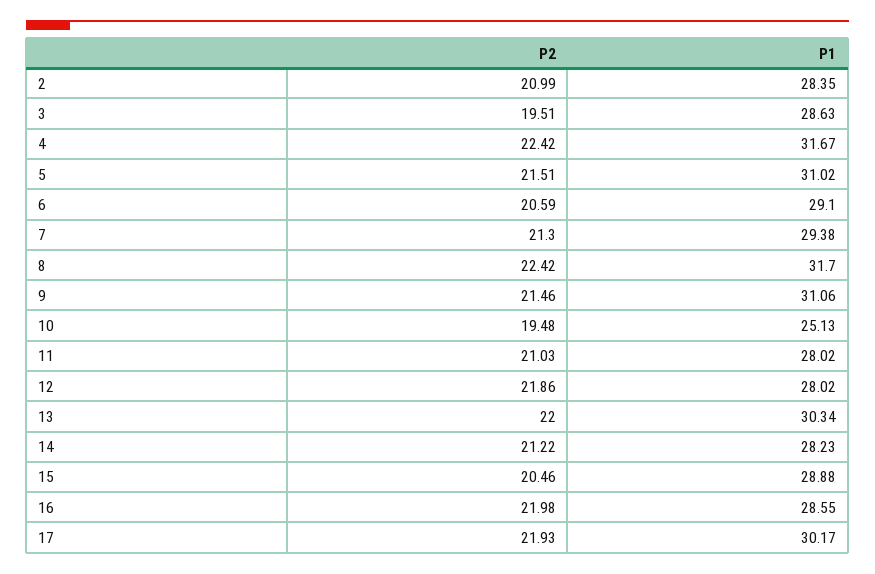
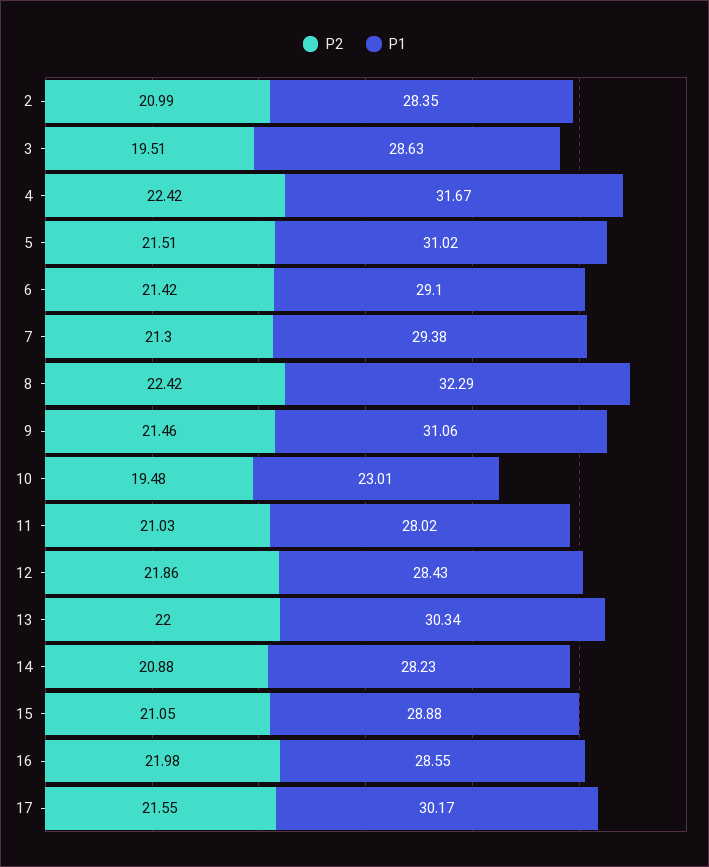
P2, 6: 20.59 -> 21.42
P1, 8: 31.7 -> 32.29
P1, 10: 25.13 -> 23.01
P1, 12: 28.02 -> 28.43
P2, 14: 21.22 -> 20.88
P2, 15: 20.46 -> 21.05
P2, 17: 21.93 -> 21.55

